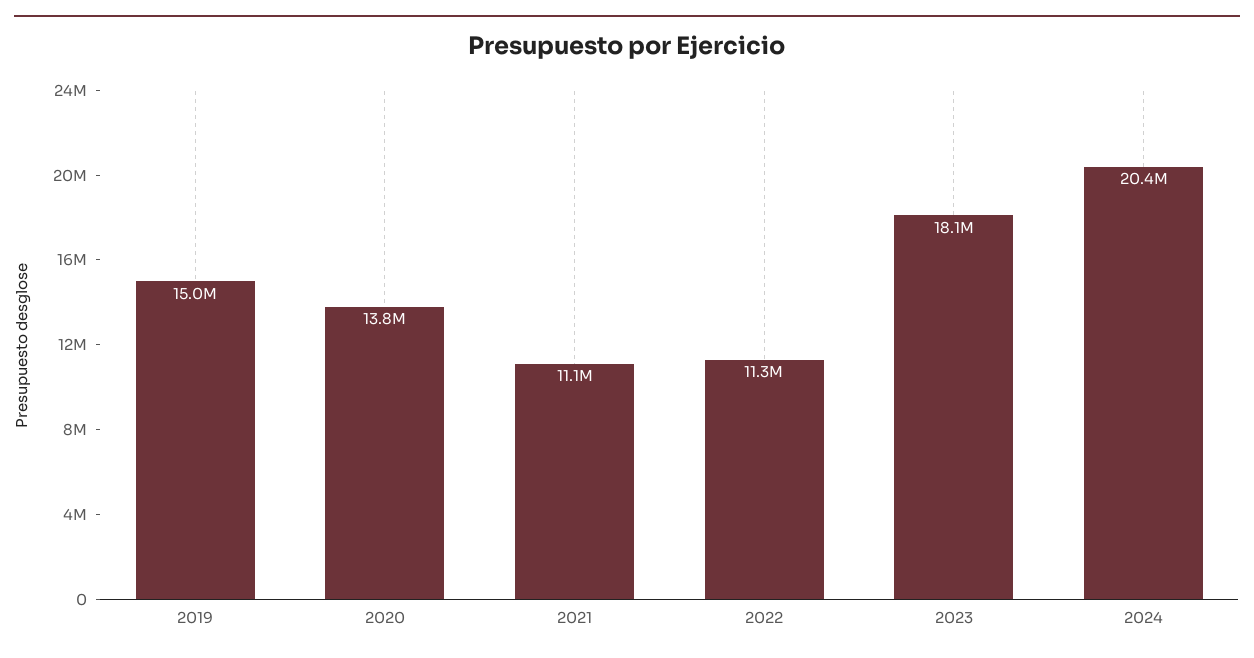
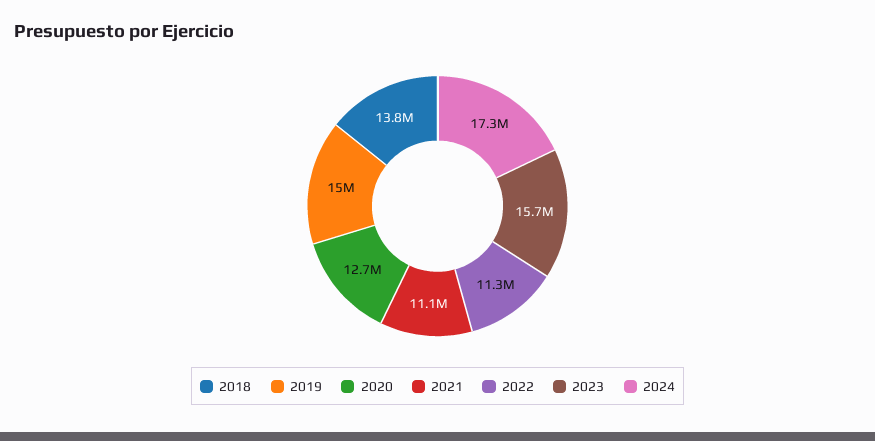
2020: 13800000 -> 12700000
2023: 18100000 -> 15700000
2024: 20400000 -> 17300000
2018: none -> 13800000

